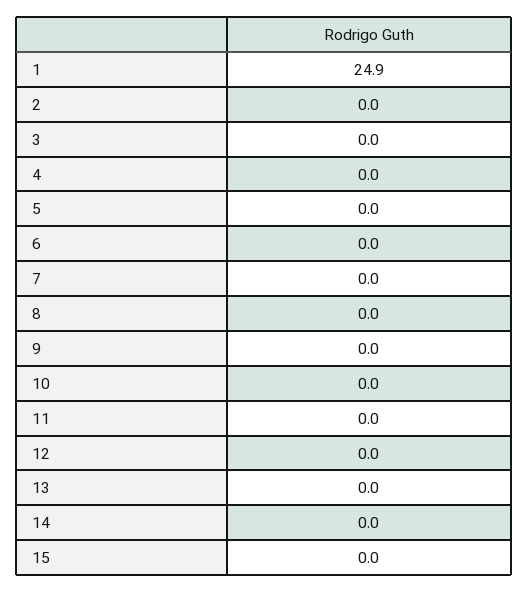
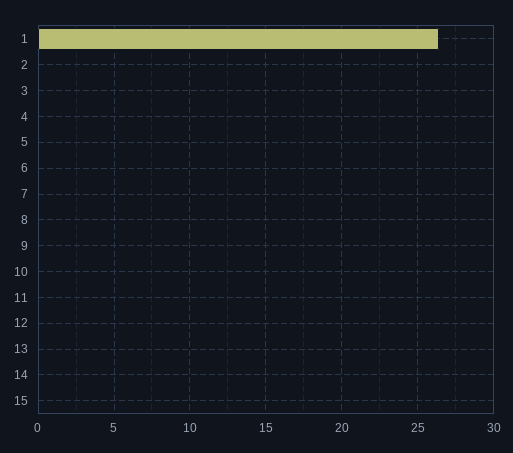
1: 24.9 -> 26.5

